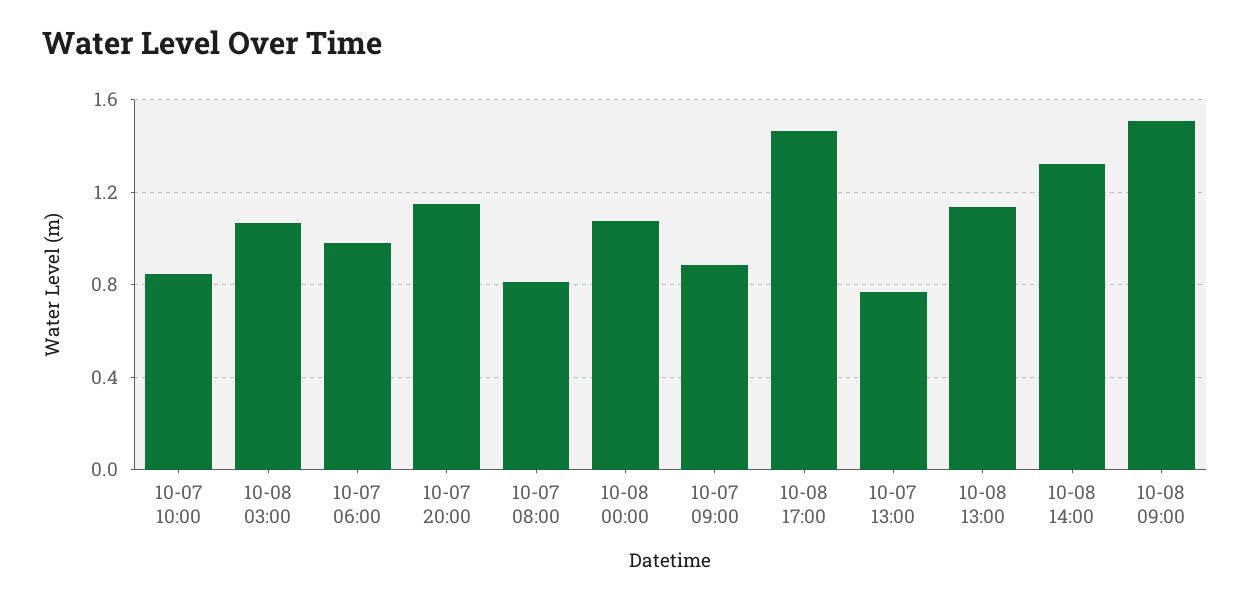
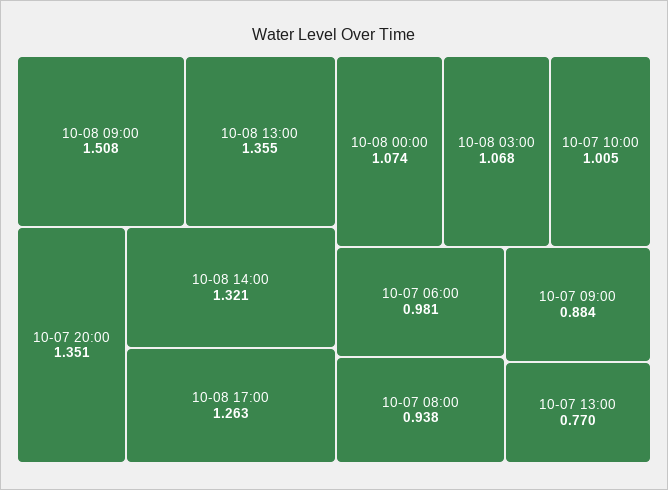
10-07 10:00: 0.85 -> 1.005
10-07 20:00: 1.15 -> 1.351
10-07 08:00: 0.8 -> 0.938
10-08 17:00: 1.45 -> 1.263
10-08 13:00: 1.15 -> 1.355

